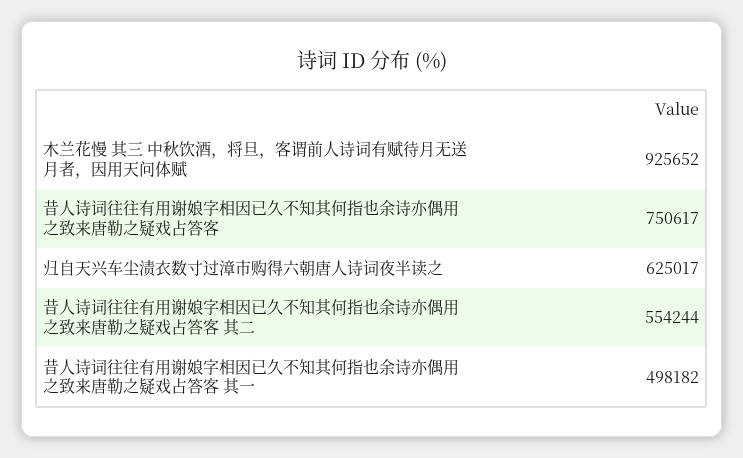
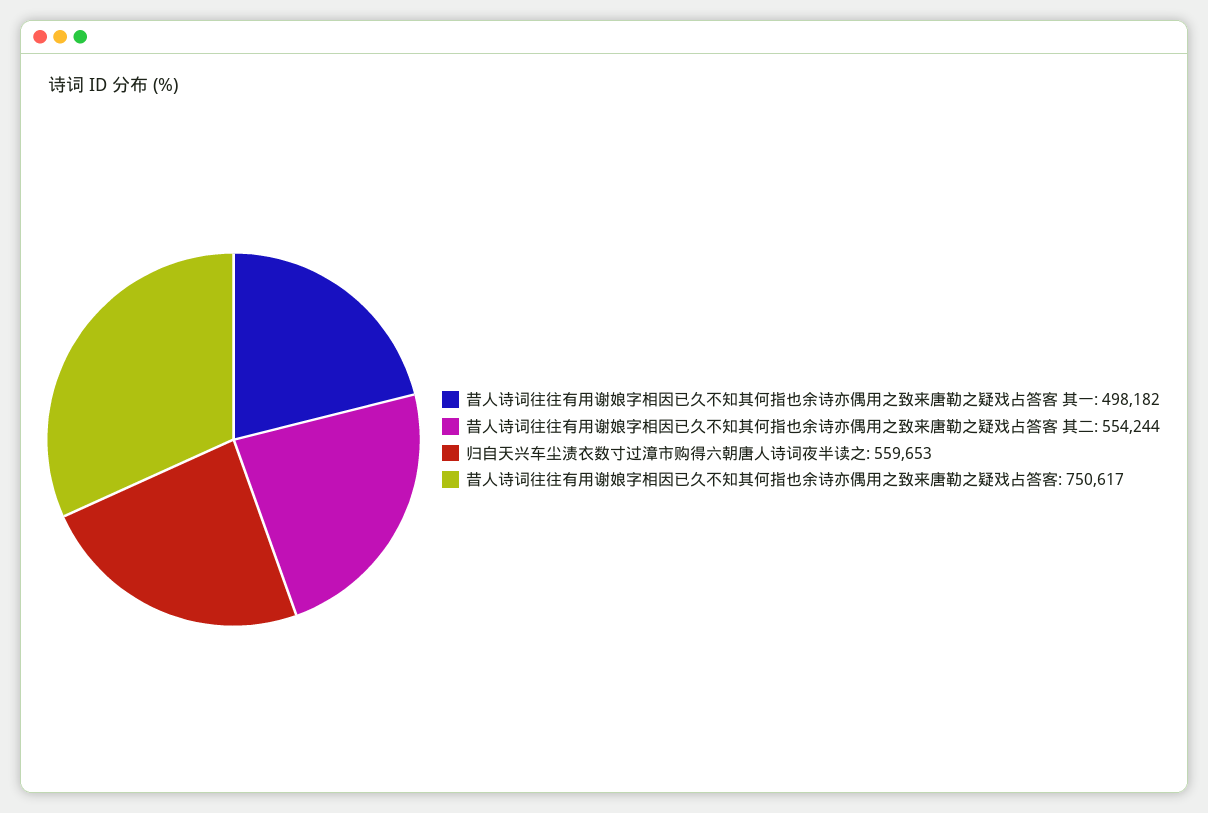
木兰花慢 其三 中秋饮酒，将旦，客谓前人诗词有赋待月无送月者，因用天问体赋: 925652 -> none
归自天兴车尘渍衣数寸过漳市购得六朝唐人诗词夜半读之: 625017 -> 559653

